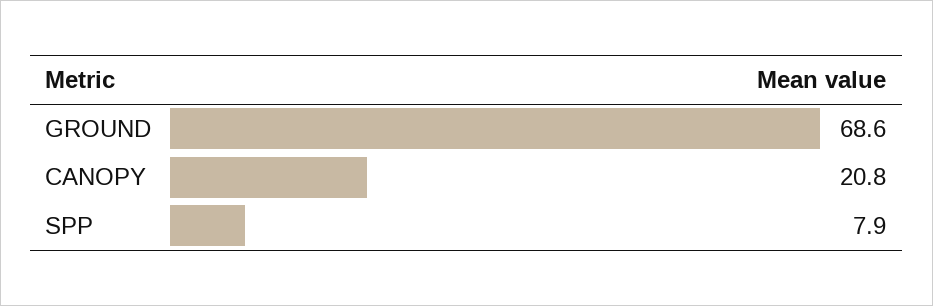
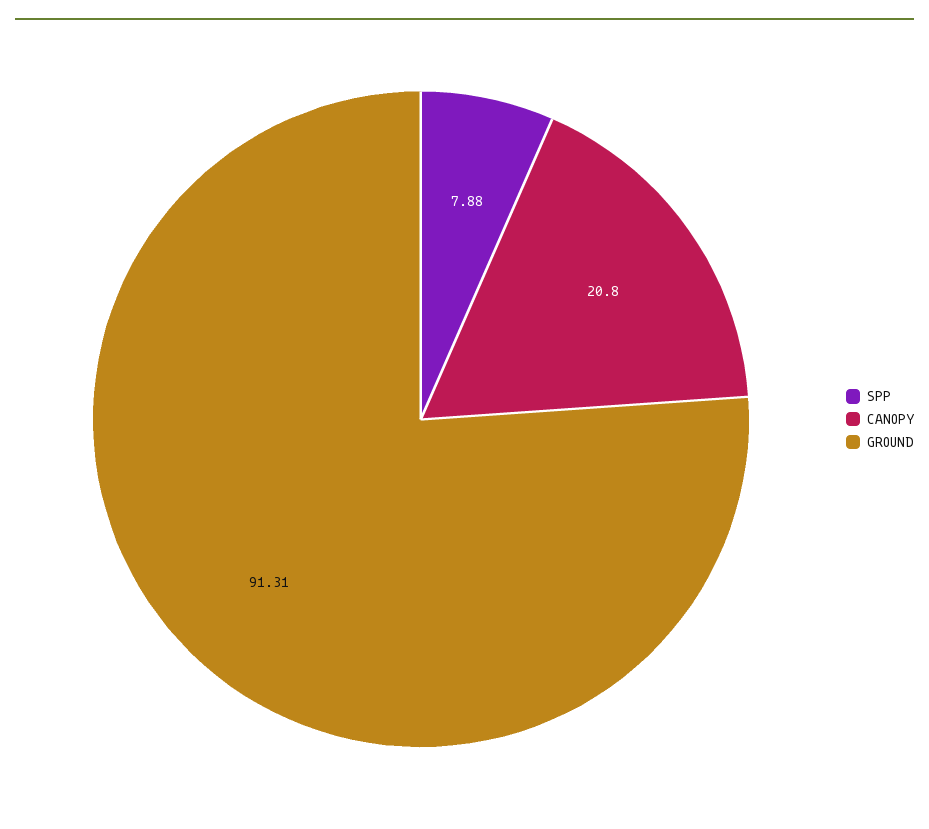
GROUND: 68.6 -> 91.31

